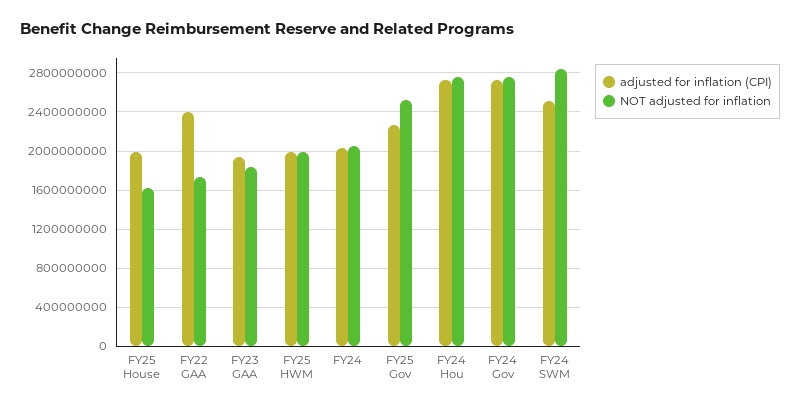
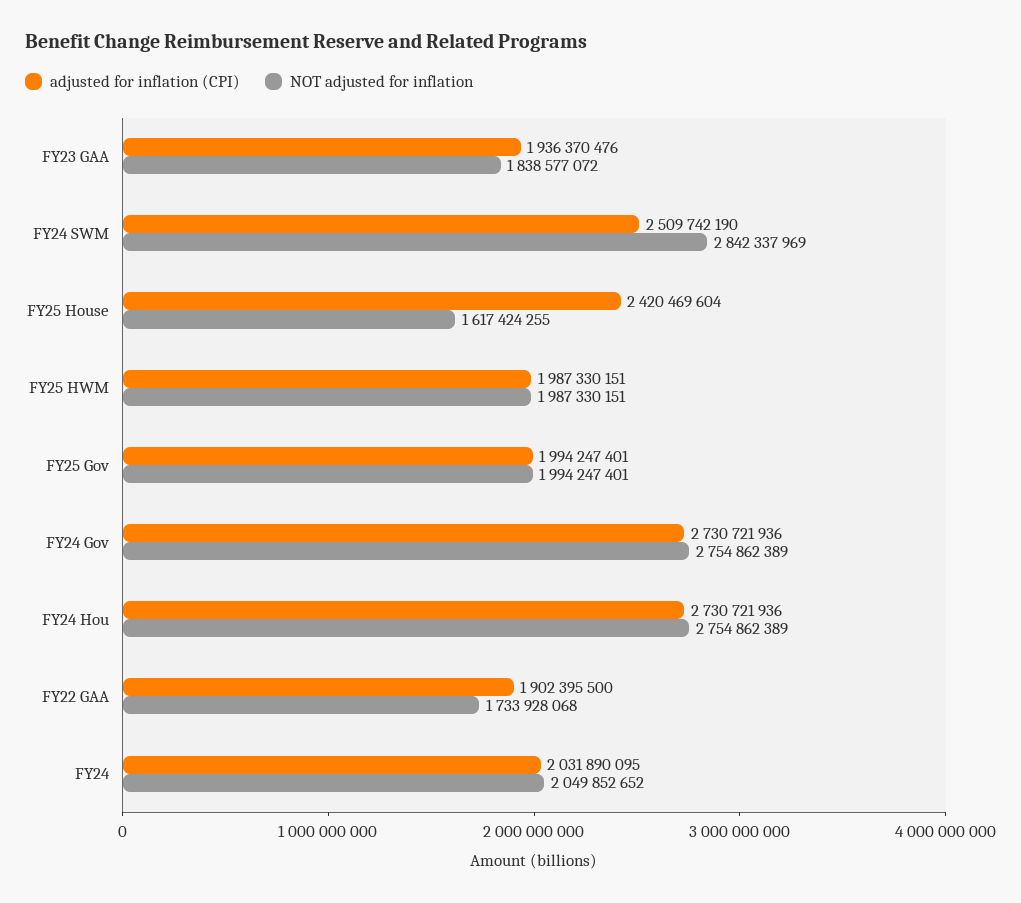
adjusted for inflation (CPI), FY25 House: 2000000000 -> 2420469604
adjusted for inflation (CPI), FY22 GAA: 2400000000 -> 1902395500
adjusted for inflation (CPI), FY25 Gov: 2300000000 -> 1994247401
NOT adjusted for inflation, FY25 Gov: 2500000000 -> 1994247401

